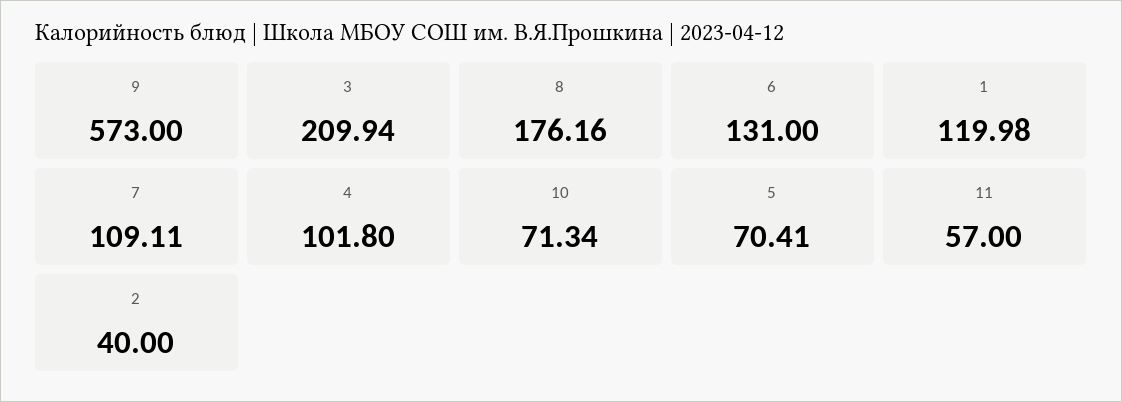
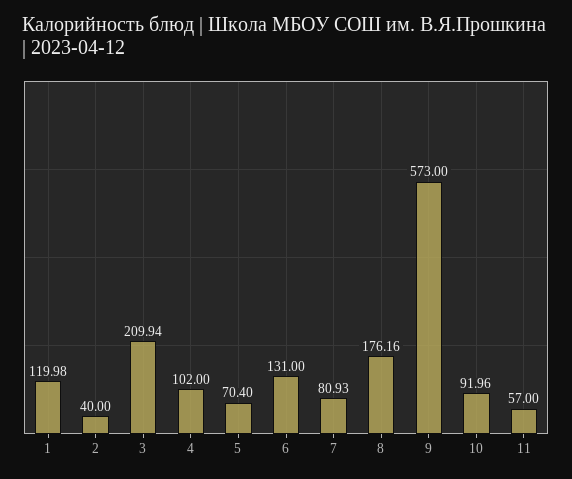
7: 109.11 -> 80.93
4: 101.8 -> 102
10: 71.34 -> 91.96
5: 70.41 -> 70.4

